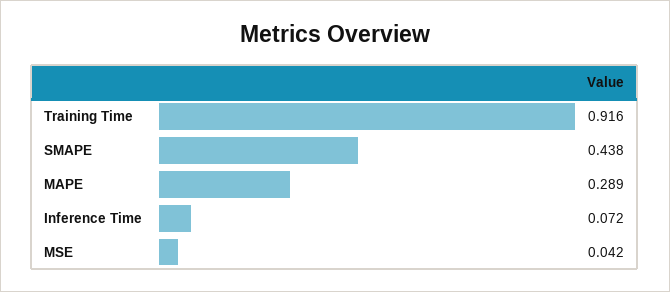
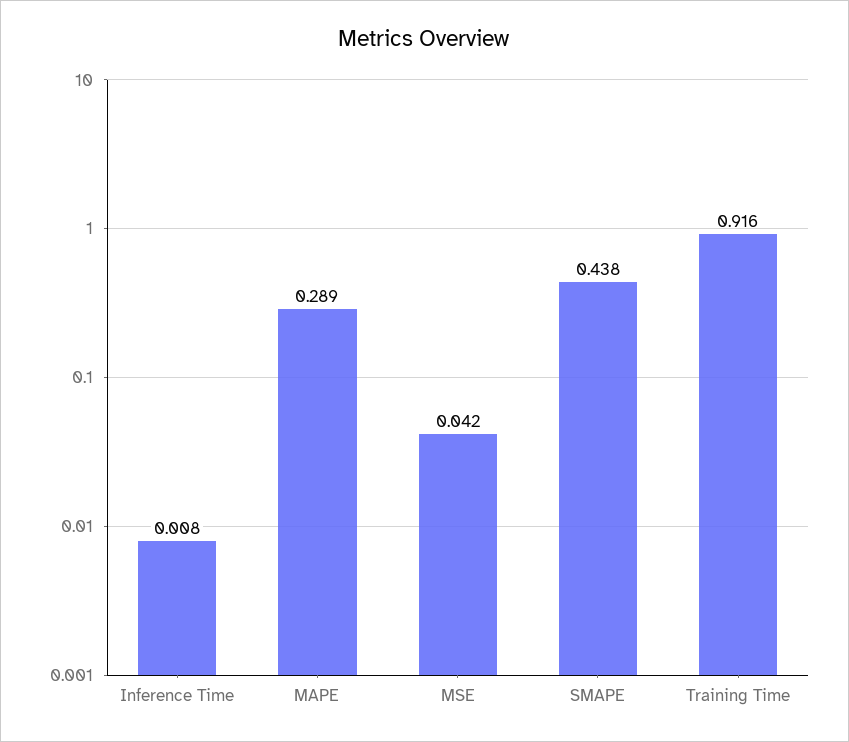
Inference Time: 0.072 -> 0.008

